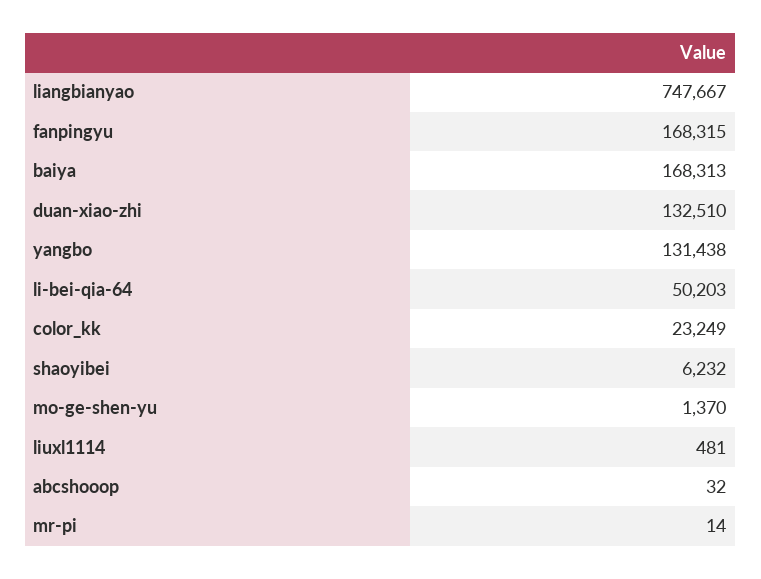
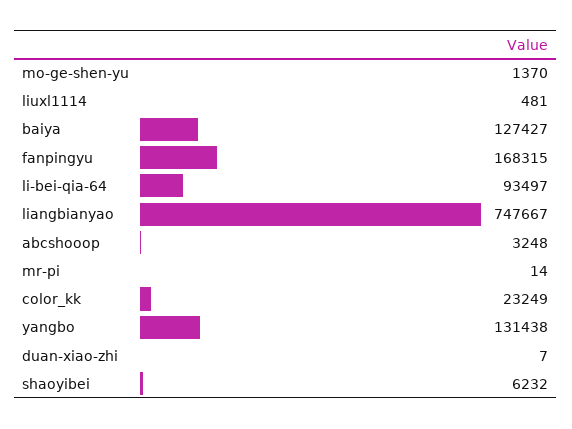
baiya: 168313 -> 127427
duan-xiao-zhi: 132510 -> 7
li-bei-qia-64: 50203 -> 93497
abcshooop: 32 -> 3248

